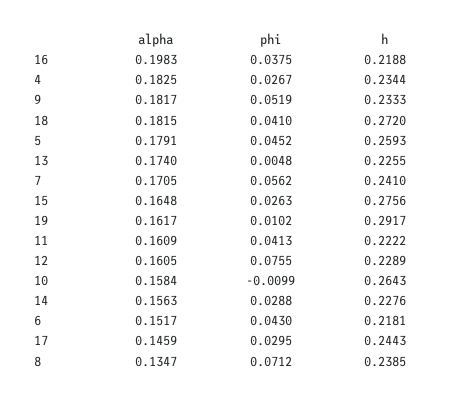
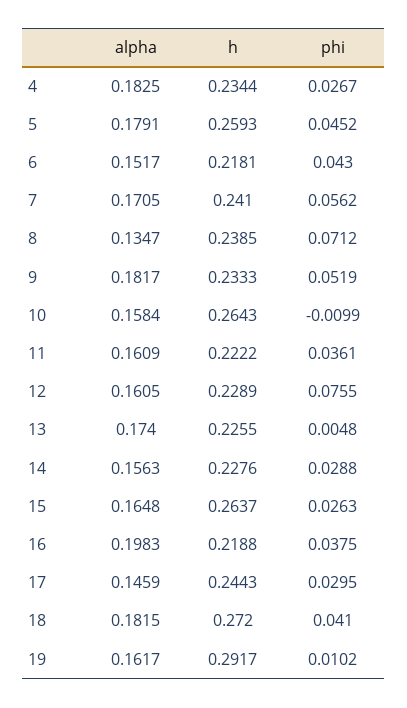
h, 15: 0.2756 -> 0.2637
phi, 11: 0.0413 -> 0.0361

